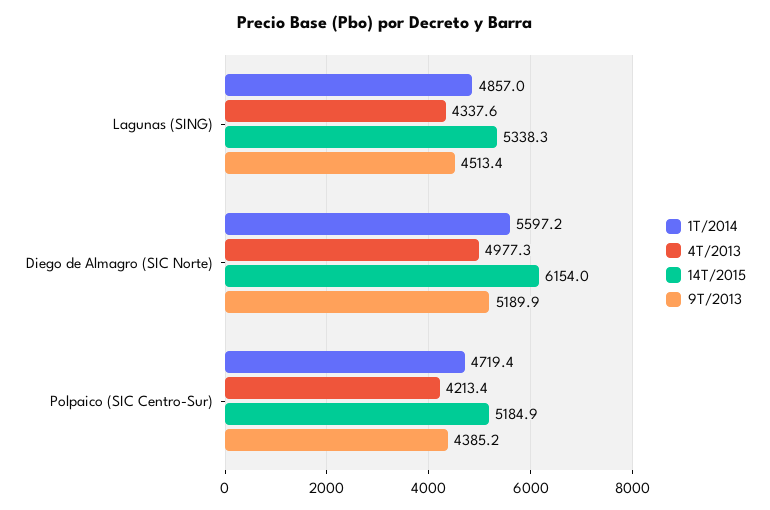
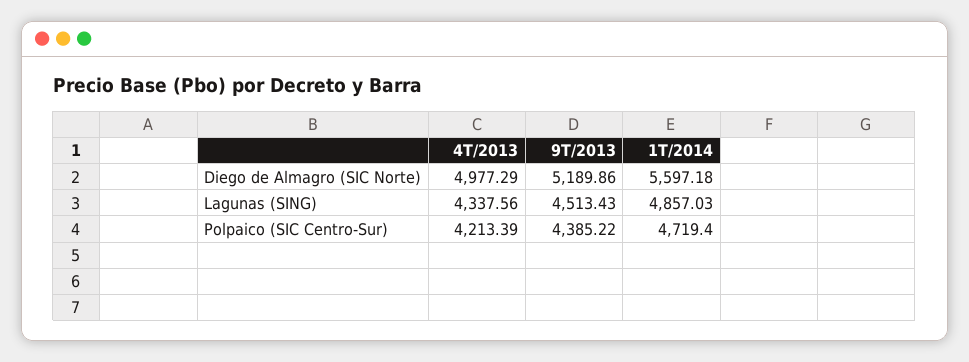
14T/2015, Lagunas (SING): 5338.3 -> none
14T/2015, Diego de Almagro (SIC Norte): 6154 -> none
14T/2015, Polpaico (SIC Centro-Sur): 5184.9 -> none

